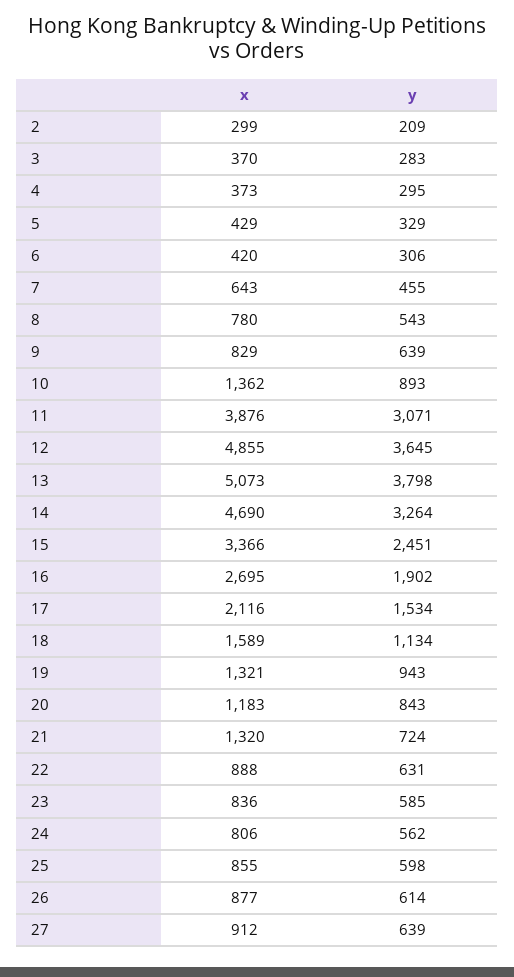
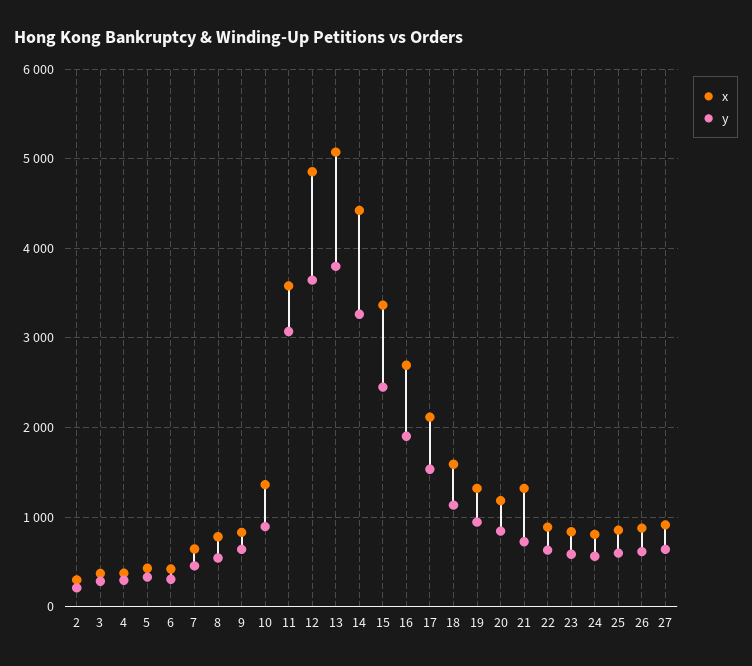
x, 11: 3876 -> 3600
x, 14: 4690 -> 4400

